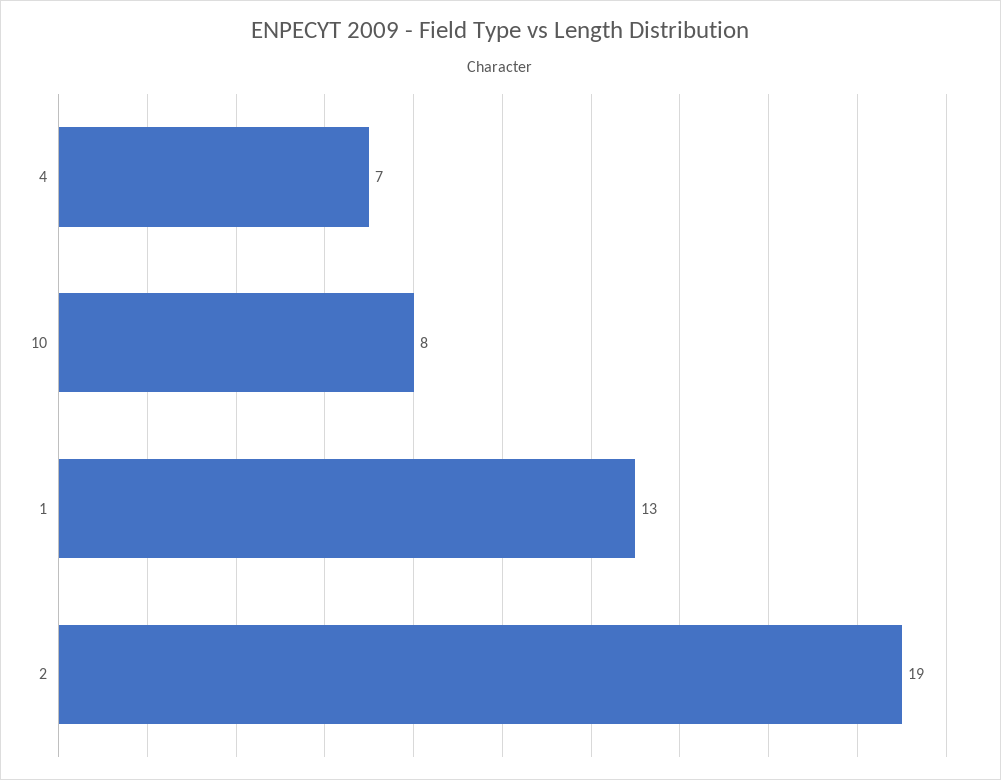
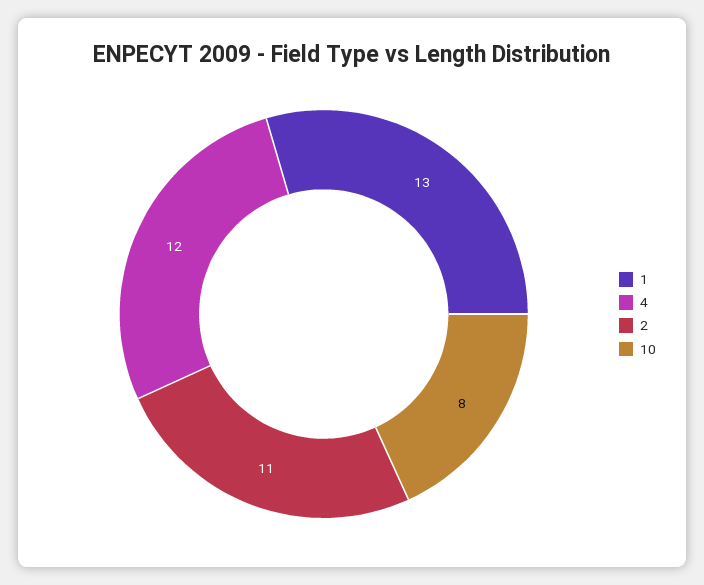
4: 7 -> 12
2: 19 -> 11

